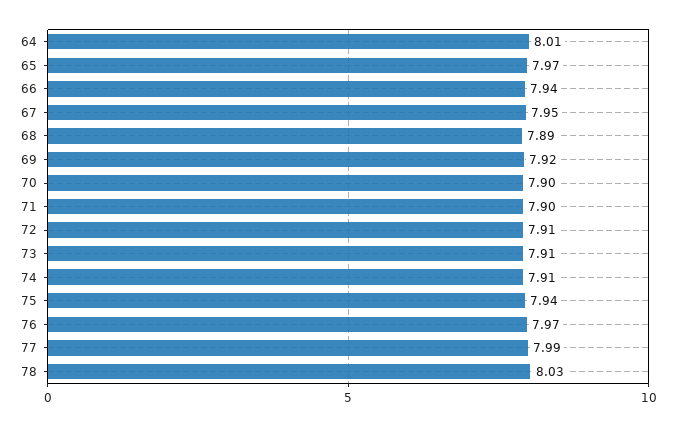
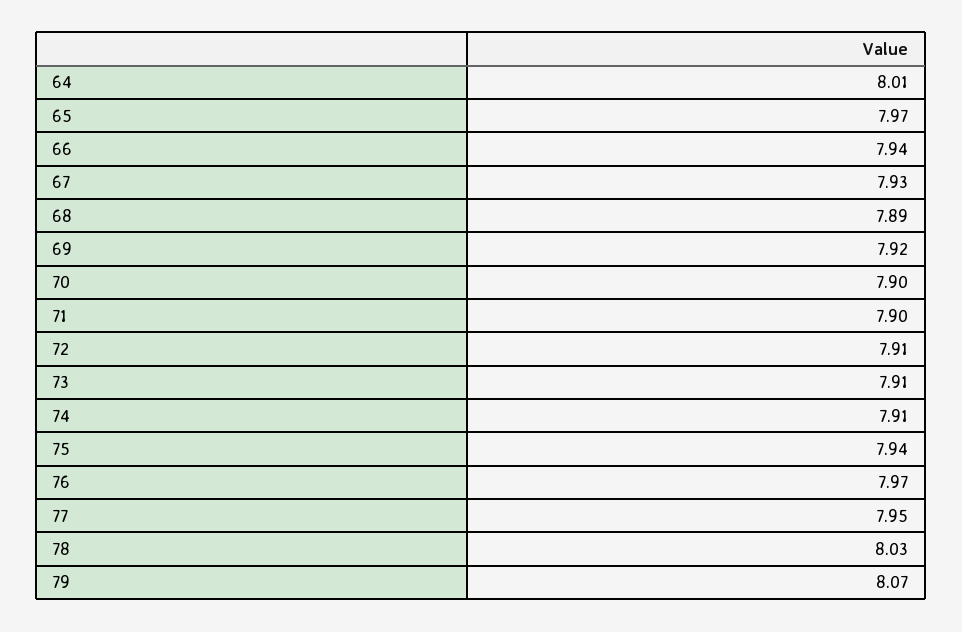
67: 7.95 -> 7.93
77: 7.99 -> 7.95
79: none -> 8.07

